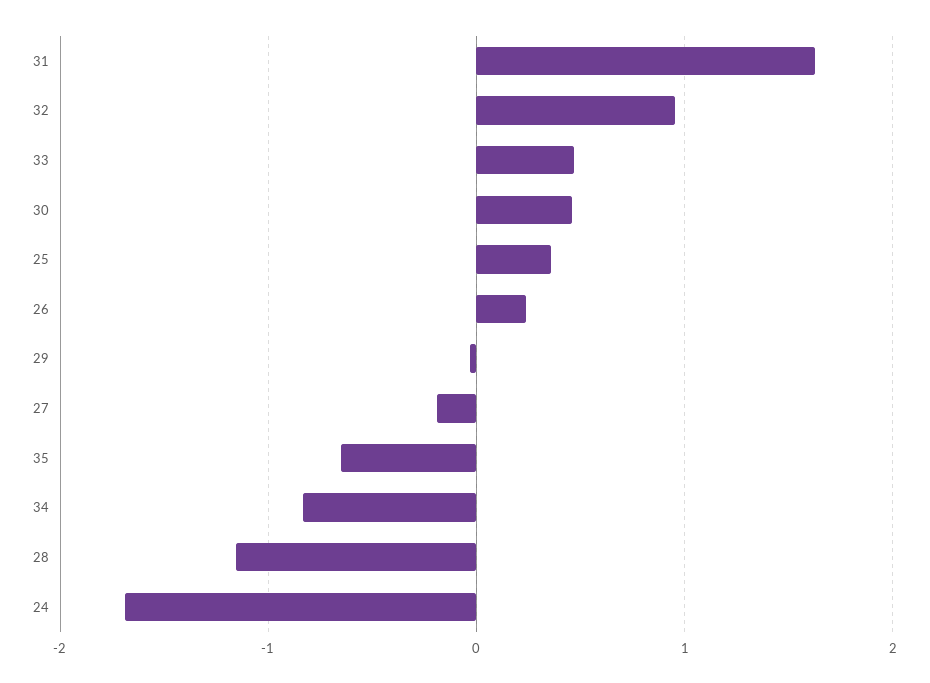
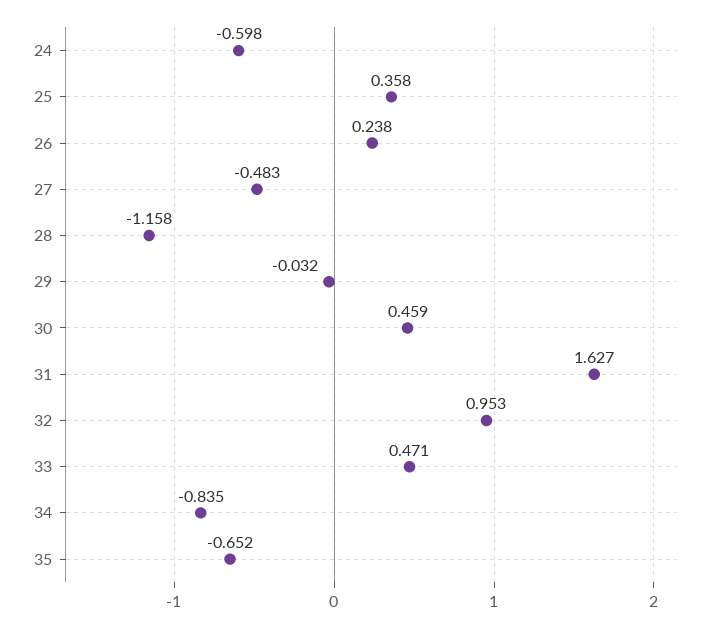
27: -0.2 -> -0.483
24: -1.7 -> -0.598

